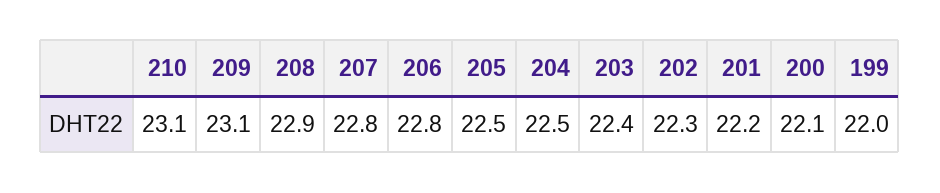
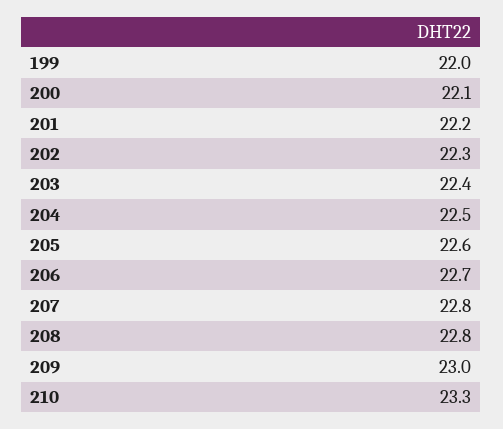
210: 23.1 -> 23.3
209: 23.1 -> 23
208: 22.9 -> 22.8
206: 22.8 -> 22.7
205: 22.5 -> 22.6

